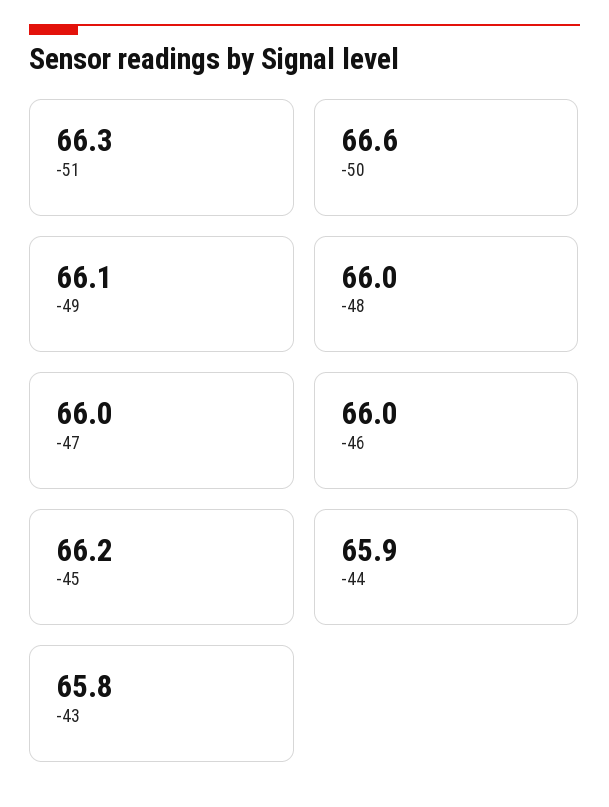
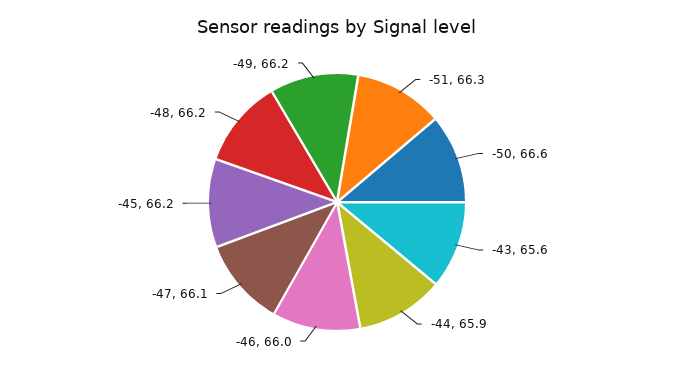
-49: 66.1 -> 66.2
-48: 66 -> 66.2
-47: 66 -> 66.1
-43: 65.8 -> 65.6

